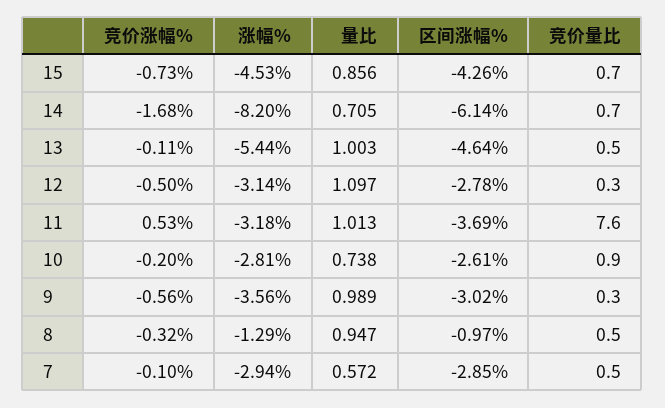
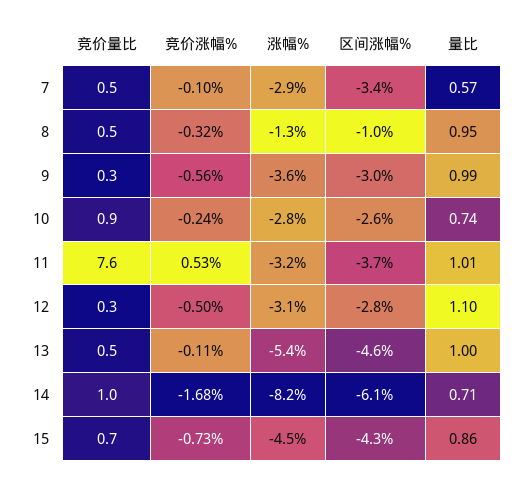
竞价量比, 14: 0.7 -> 1
竞价涨幅%, 10: -0.2 -> -0.24
区间涨幅%, 7: -2.85 -> -3.4

